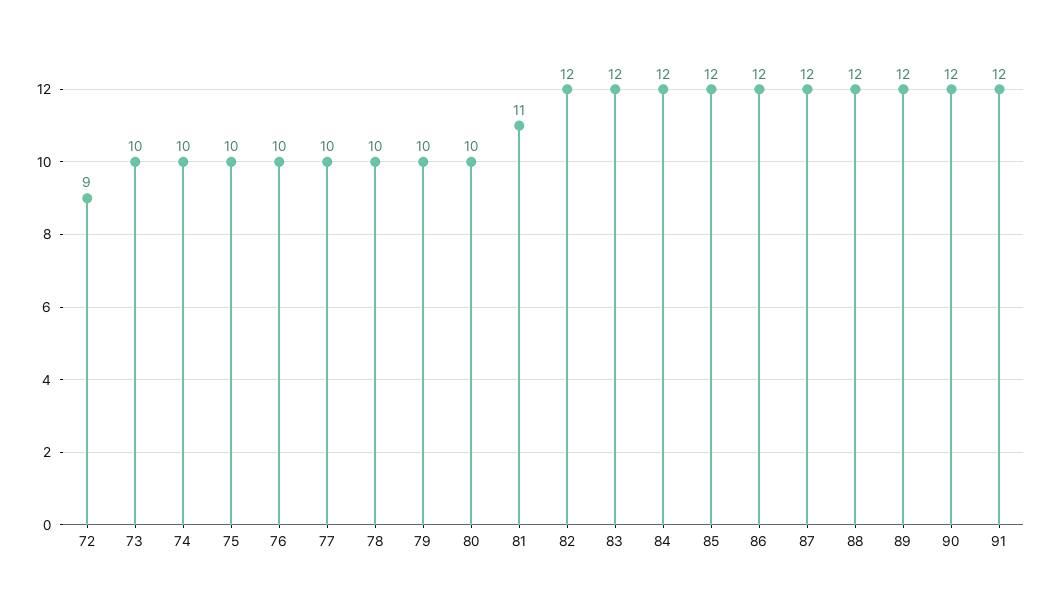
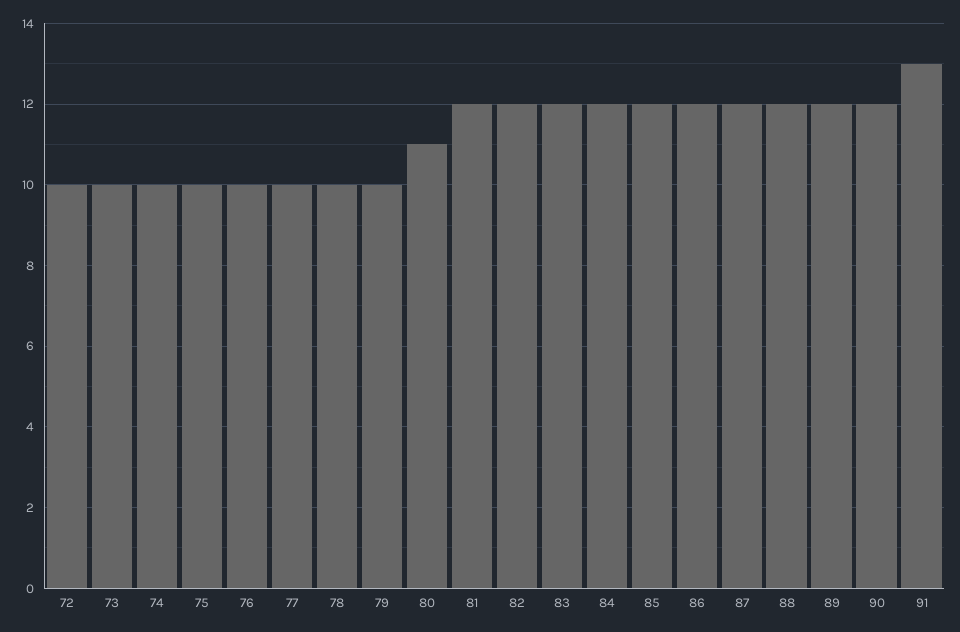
72: 9 -> 10
80: 10 -> 11
81: 11 -> 12
91: 12 -> 13

